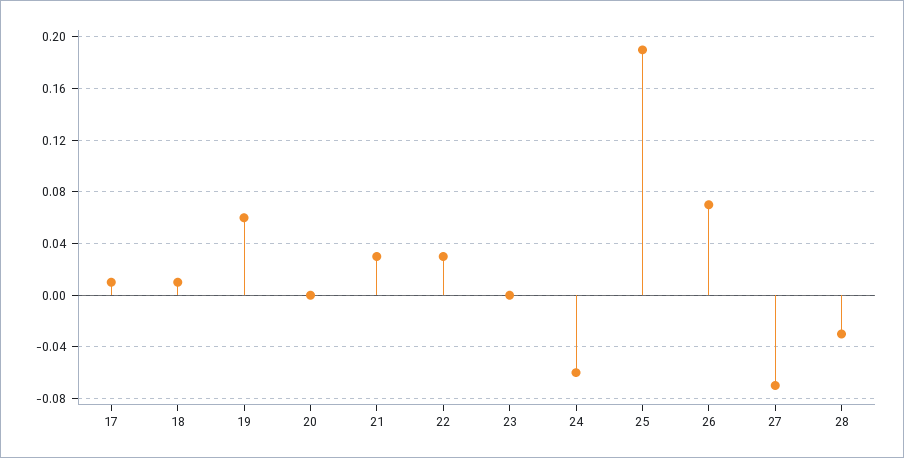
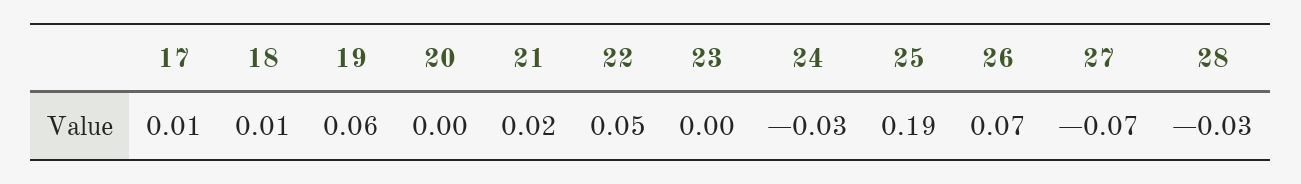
21: 0.03 -> 0.02
22: 0.03 -> 0.05
24: -0.06 -> -0.03

